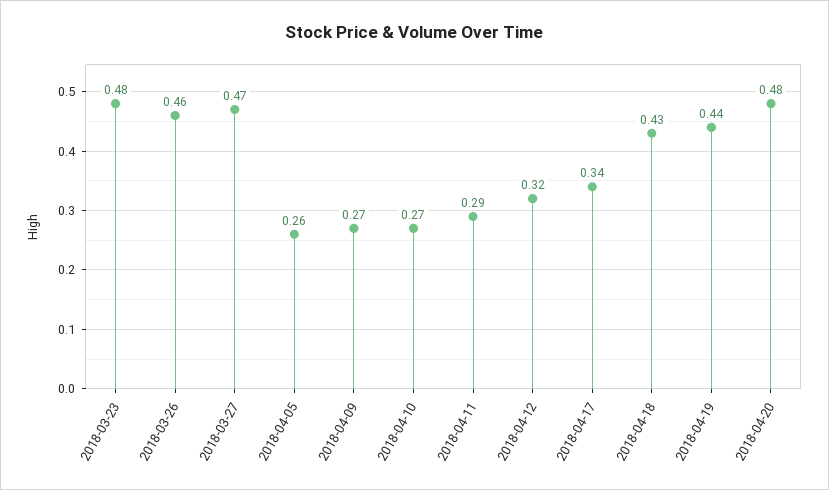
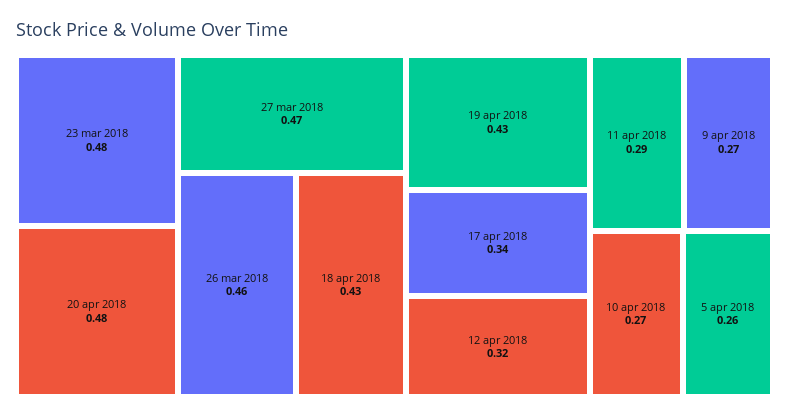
2018-04-19: 0.44 -> 0.43

